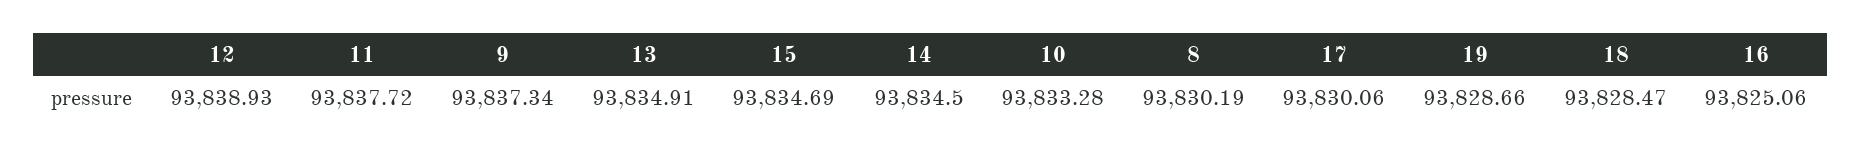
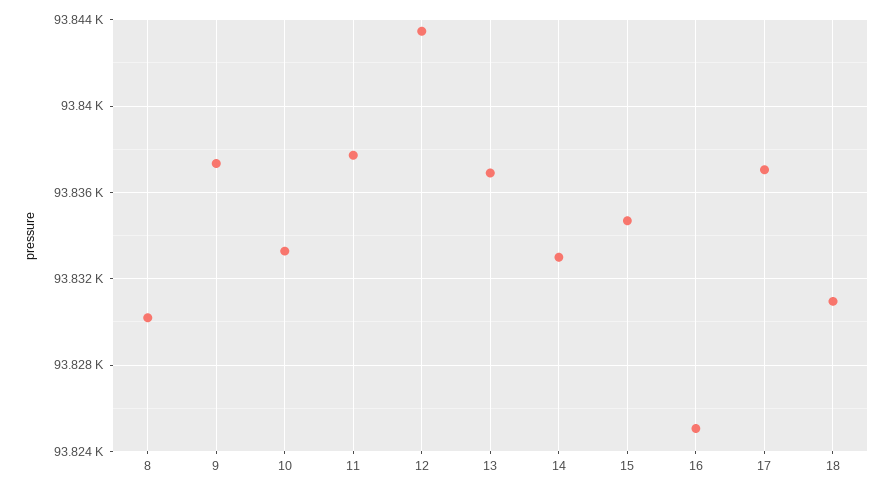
12: 93838.93 -> 93843.5
13: 93834.91 -> 93837
14: 93834.5 -> 93833
17: 93830.06 -> 93837
19: 93828.66 -> none
18: 93828.47 -> 93831

